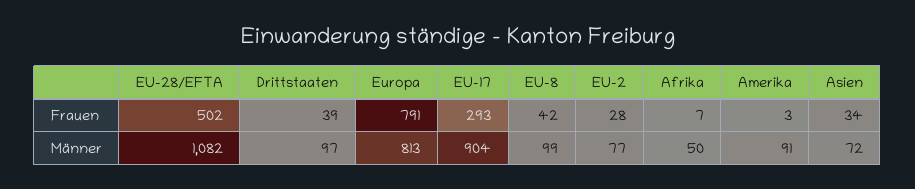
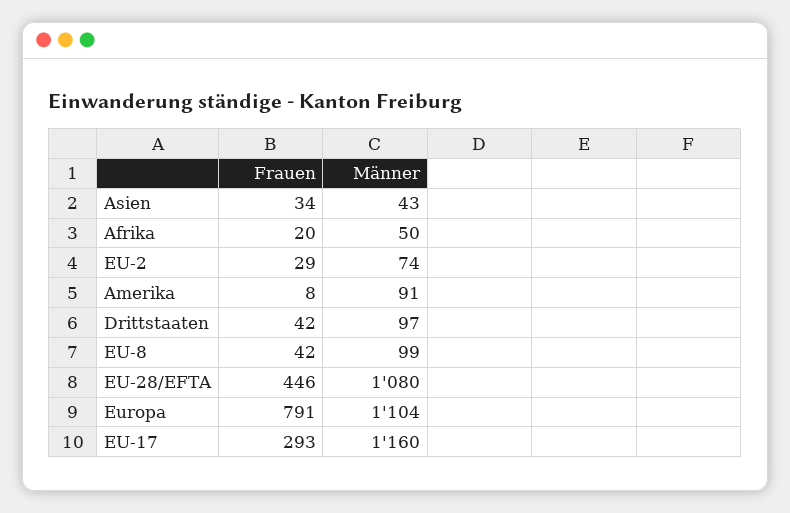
EU-28/EFTA, Frauen: 502 -> 446
Drittstaaten, Frauen: 39 -> 42
EU-2, Frauen: 28 -> 29
Afrika, Frauen: 7 -> 20
Amerika, Frauen: 3 -> 8
EU-28/EFTA, Männer: 1082 -> 1080
Europa, Männer: 813 -> 1104
EU-17, Männer: 904 -> 1160
EU-2, Männer: 77 -> 74
Asien, Männer: 72 -> 43

